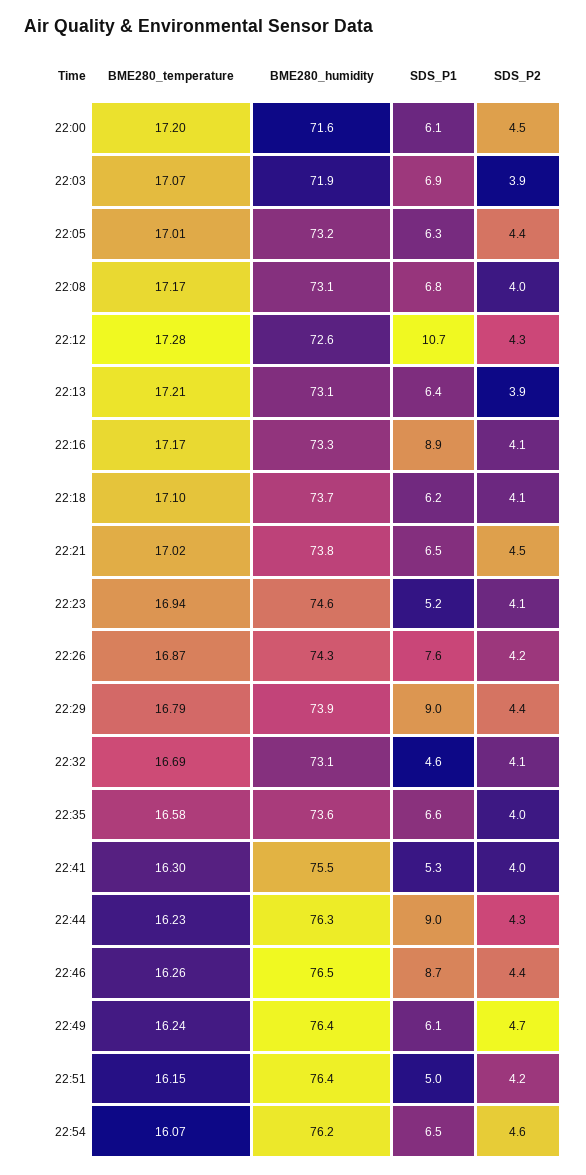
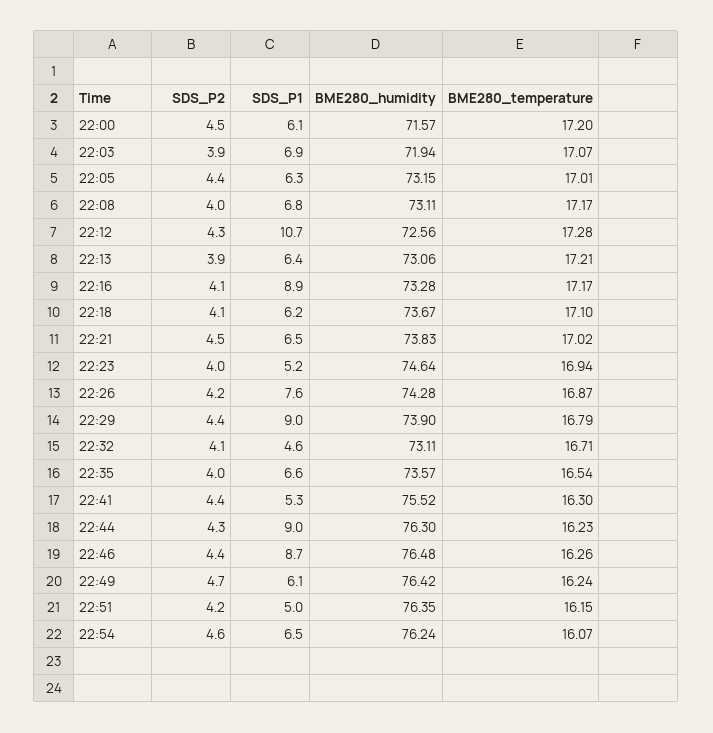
SDS_P2, 22:23: 4.1 -> 4
BME280_temperature, 22:32: 16.69 -> 16.71
BME280_temperature, 22:35: 16.58 -> 16.54
SDS_P2, 22:41: 4 -> 4.4

